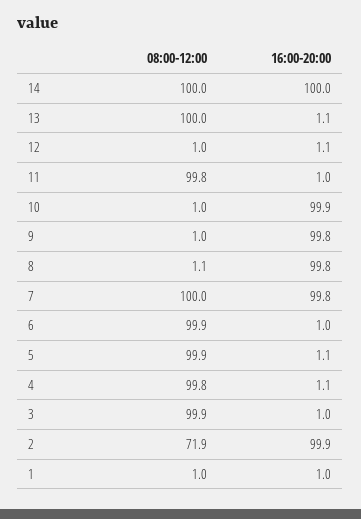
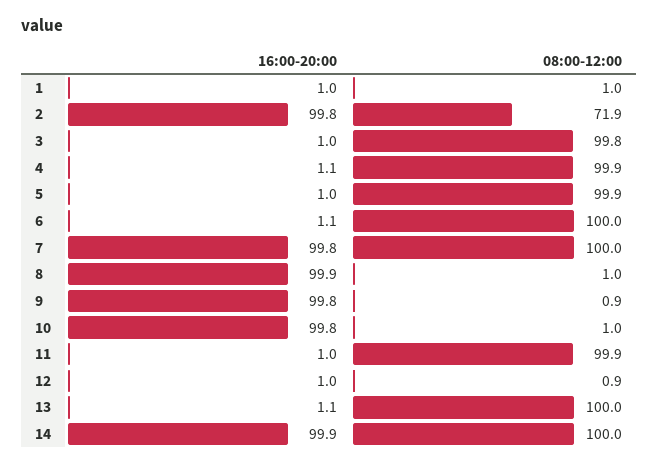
16:00-20:00, 14: 100 -> 99.9
08:00-12:00, 12: 1 -> 0.9
16:00-20:00, 12: 1.1 -> 1
08:00-12:00, 11: 99.8 -> 99.9
16:00-20:00, 10: 99.9 -> 99.8
08:00-12:00, 9: 1 -> 0.9
08:00-12:00, 8: 1.1 -> 1
16:00-20:00, 8: 99.8 -> 99.9
08:00-12:00, 6: 99.9 -> 100
16:00-20:00, 6: 1 -> 1.1
16:00-20:00, 5: 1.1 -> 1
08:00-12:00, 4: 99.8 -> 99.9
08:00-12:00, 3: 99.9 -> 99.8
16:00-20:00, 2: 99.9 -> 99.8

